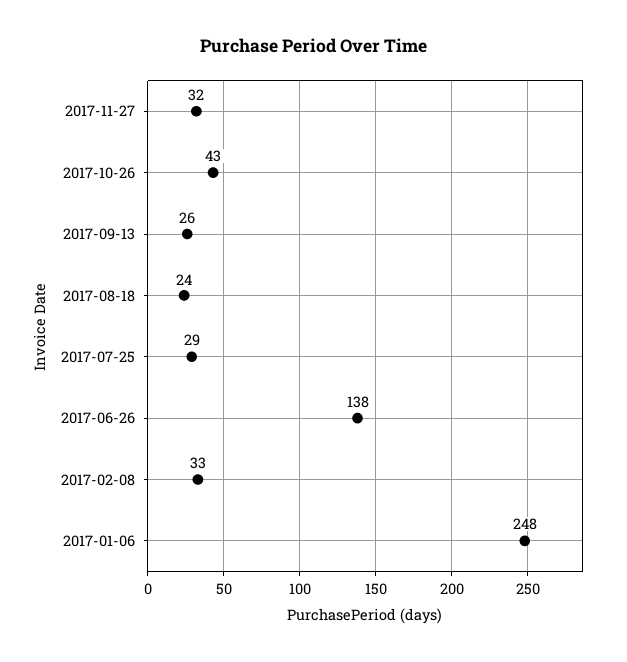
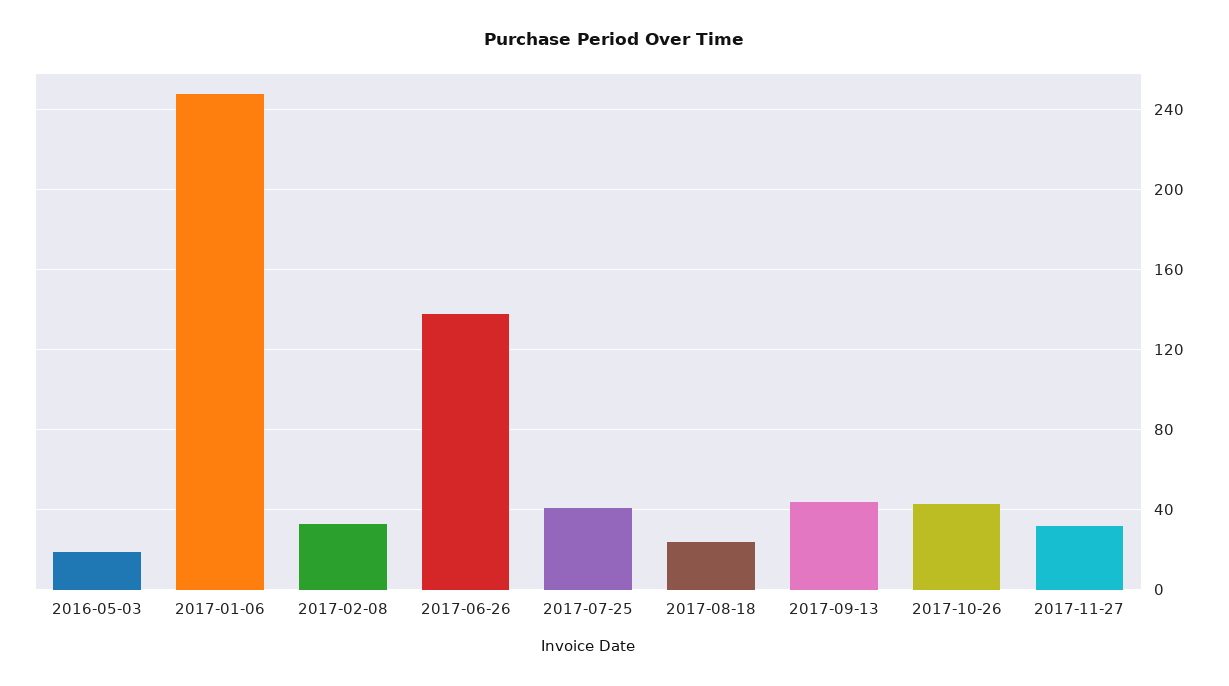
2017-09-13: 26 -> 45
2017-07-25: 29 -> 40
2016-05-03: none -> 20

